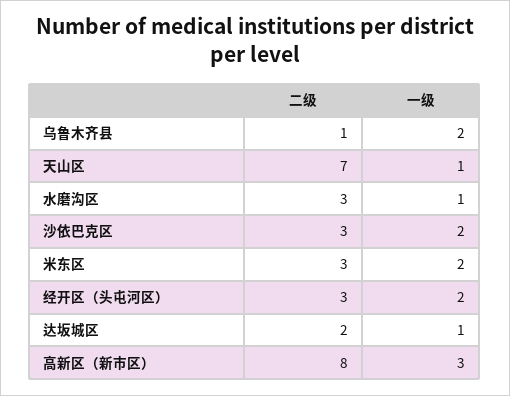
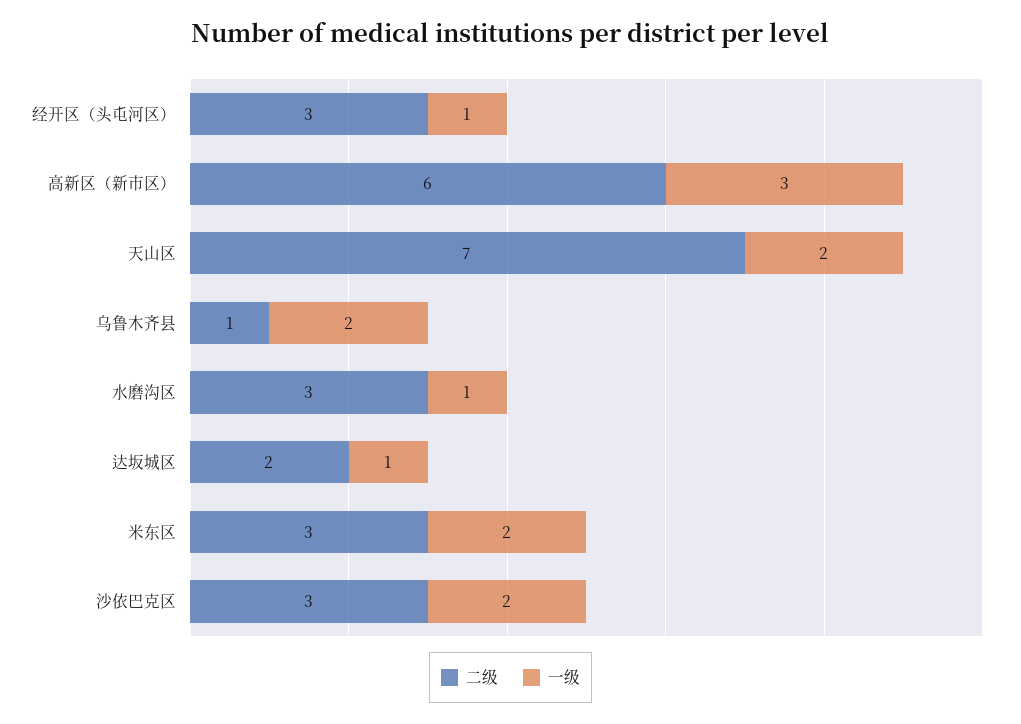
一级, 天山区: 1 -> 2
一级, 经开区（头屯河区）: 2 -> 1
二级, 高新区（新市区）: 8 -> 6

